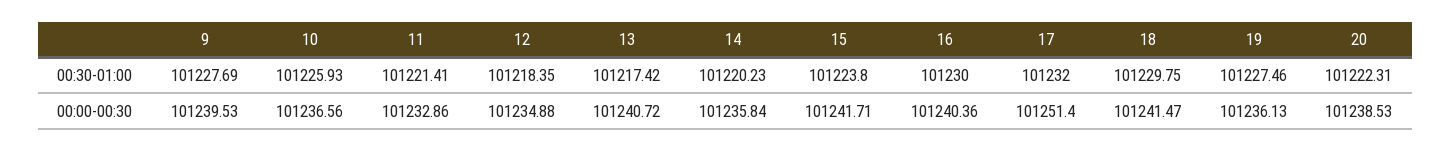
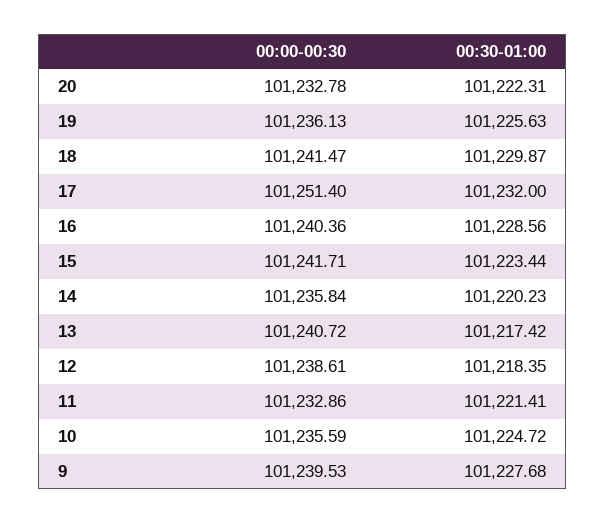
9, 00:30-01:00: 101227.69 -> 101227.68
10, 00:30-01:00: 101225.93 -> 101224.72
15, 00:30-01:00: 101223.8 -> 101223.44
16, 00:30-01:00: 101230 -> 101228.56
18, 00:30-01:00: 101229.75 -> 101229.87
19, 00:30-01:00: 101227.46 -> 101225.63
10, 00:00-00:30: 101236.56 -> 101235.59
12, 00:00-00:30: 101234.88 -> 101238.61
20, 00:00-00:30: 101238.53 -> 101232.78

